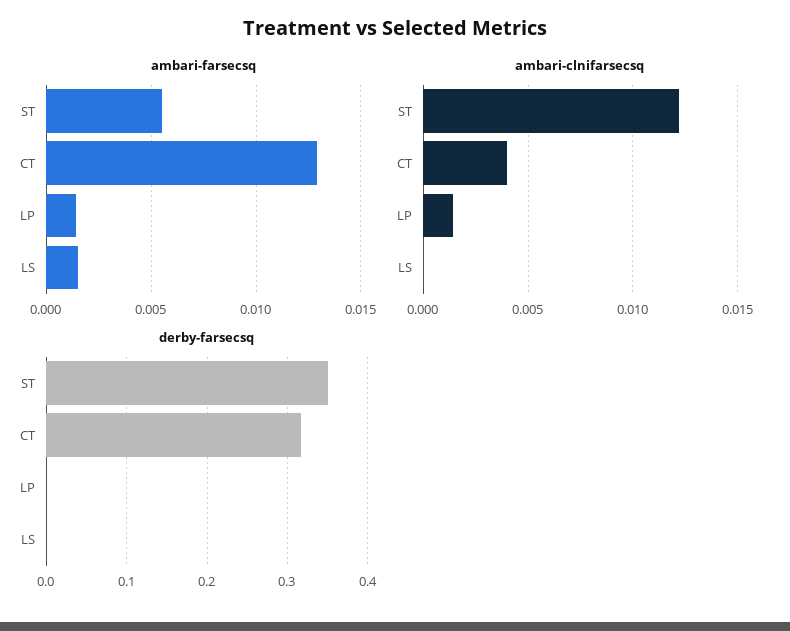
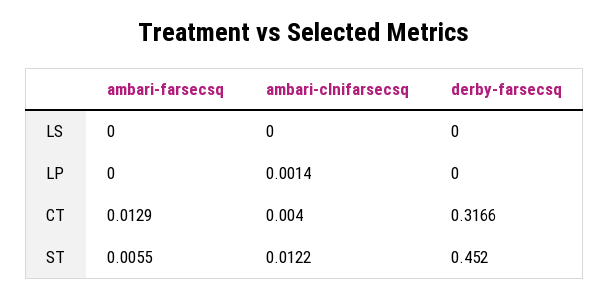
ambari-farsecsq, LP: 0.0015 -> 0
ambari-farsecsq, LS: 0.0015 -> 0
derby-farsecsq, ST: 0.35 -> 0.452

